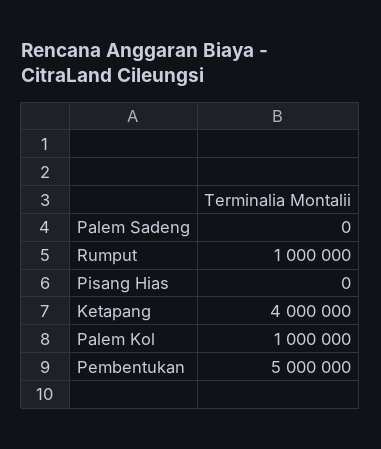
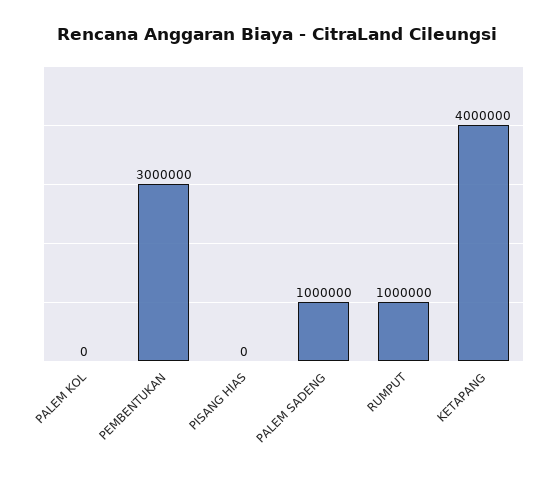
Palem Sadeng: 0 -> 1000000
Palem Kol: 1000000 -> 0
Pembentukan: 5000000 -> 3000000

